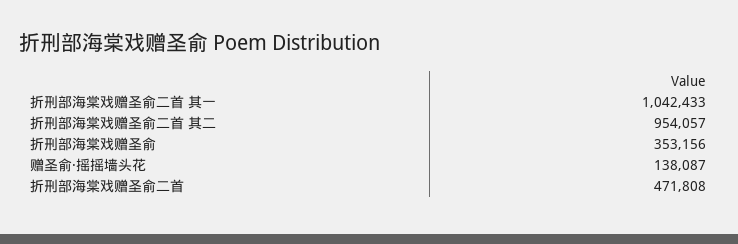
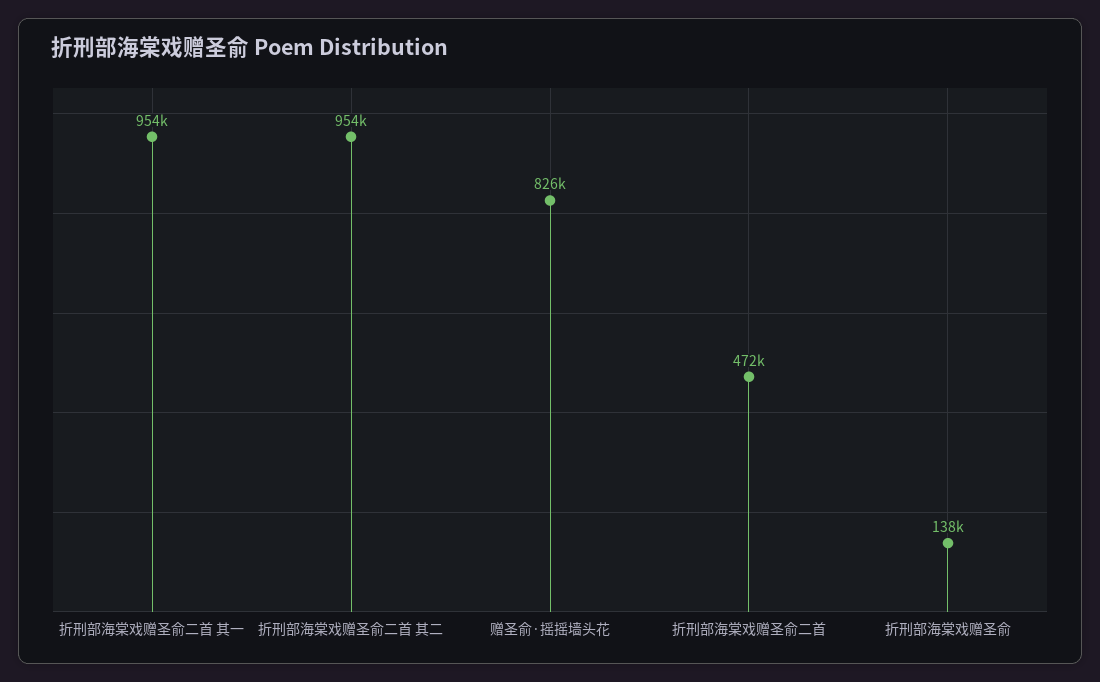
折刑部海棠戏赠圣俞二首 其一: 1042433 -> 954000
折刑部海棠戏赠圣俞: 353156 -> 138000
赠圣俞·摇摇墙头花: 138087 -> 826000

